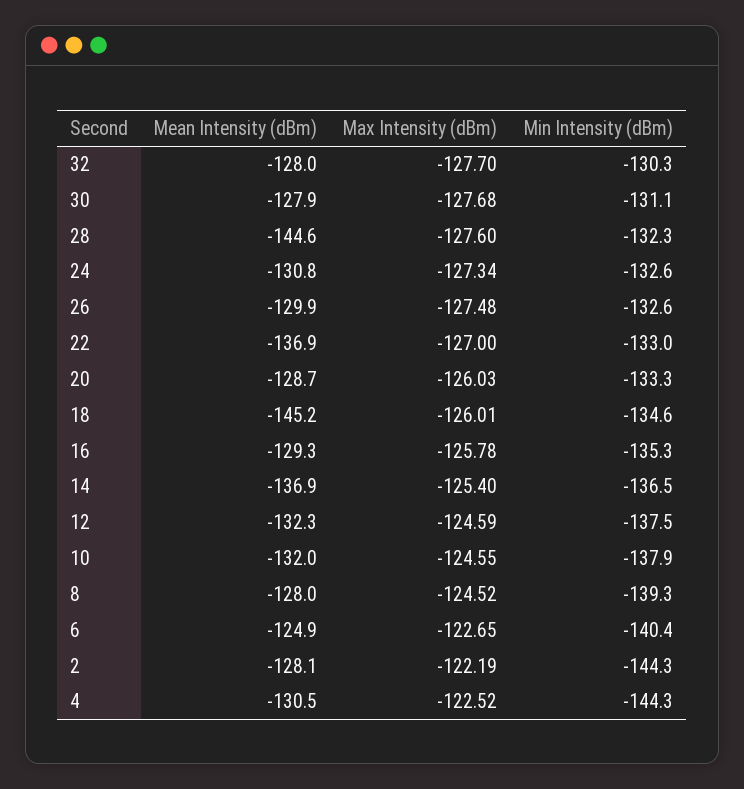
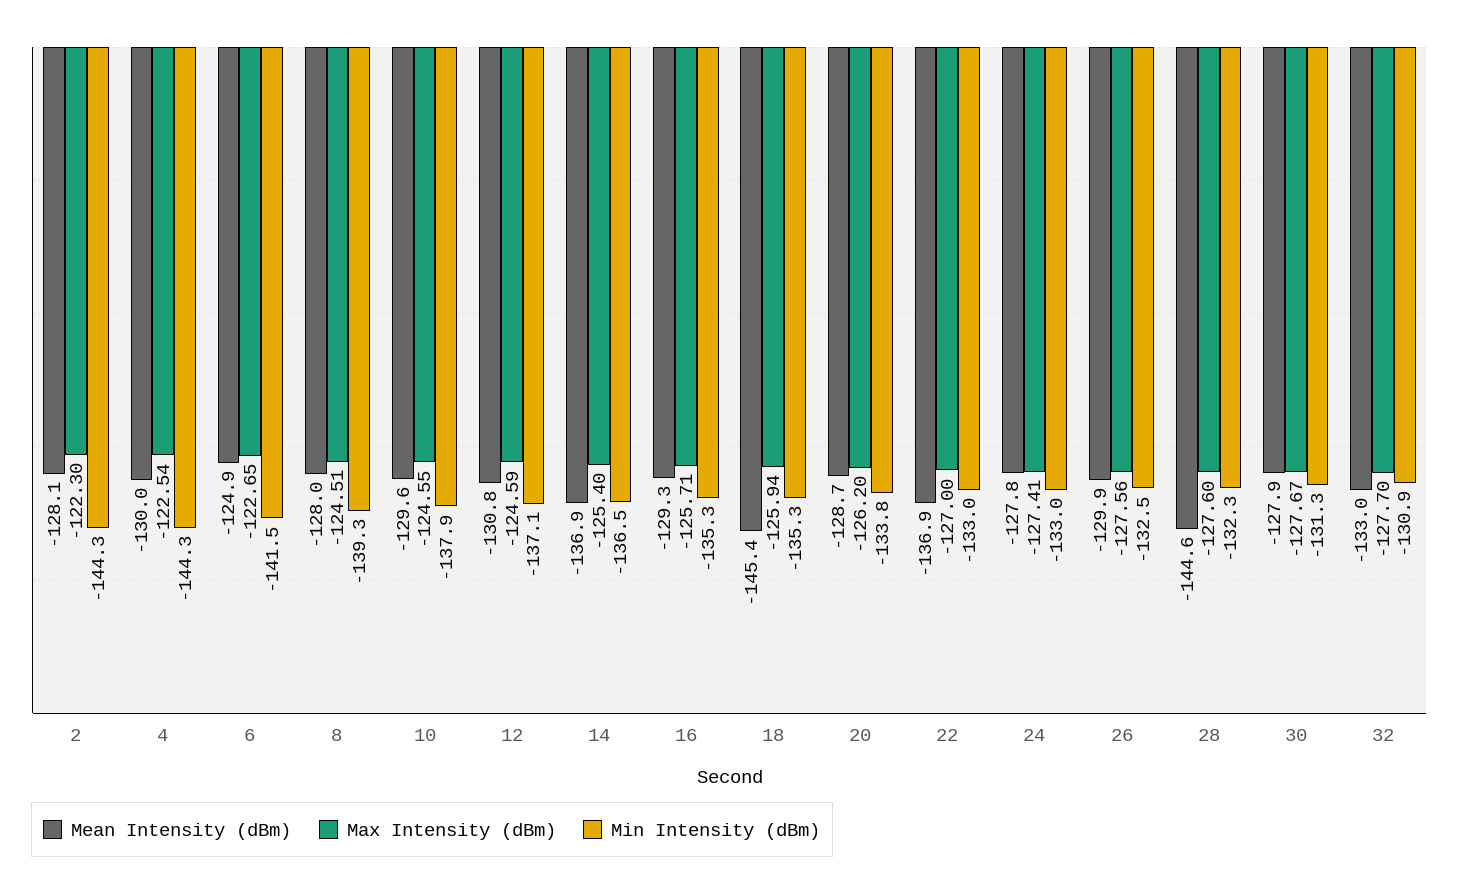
Mean Intensity (dBm), 32: -128 -> -133
Min Intensity (dBm), 32: -130.3 -> -130.9
Max Intensity (dBm), 30: -127.68 -> -127.67
Min Intensity (dBm), 30: -131.1 -> -131.3
Mean Intensity (dBm), 24: -130.8 -> -127.8
Max Intensity (dBm), 24: -127.34 -> -127.41
Min Intensity (dBm), 24: -132.6 -> -133
Max Intensity (dBm), 26: -127.48 -> -127.56
Min Intensity (dBm), 26: -132.6 -> -132.5
Max Intensity (dBm), 20: -126.03 -> -126.2
Min Intensity (dBm), 20: -133.3 -> -133.8
Mean Intensity (dBm), 18: -145.2 -> -145.4
Max Intensity (dBm), 18: -126.01 -> -125.94
Min Intensity (dBm), 18: -134.6 -> -135.3
Max Intensity (dBm), 16: -125.78 -> -125.71
Mean Intensity (dBm), 12: -132.3 -> -130.8
Min Intensity (dBm), 12: -137.5 -> -137.1
Mean Intensity (dBm), 10: -132 -> -129.6
Max Intensity (dBm), 8: -124.52 -> -124.51
Min Intensity (dBm), 6: -140.4 -> -141.5
Max Intensity (dBm), 2: -122.19 -> -122.3
Mean Intensity (dBm), 4: -130.5 -> -130
Max Intensity (dBm), 4: -122.52 -> -122.54

